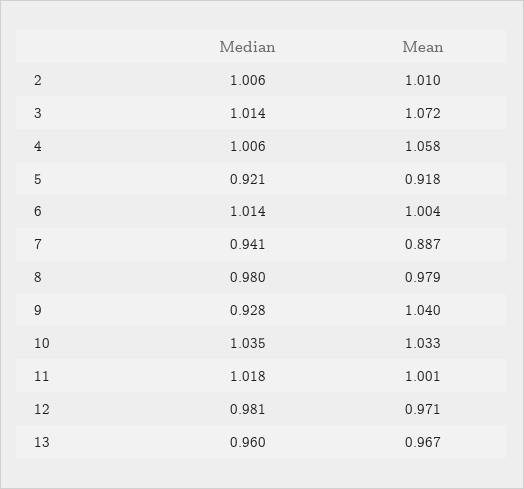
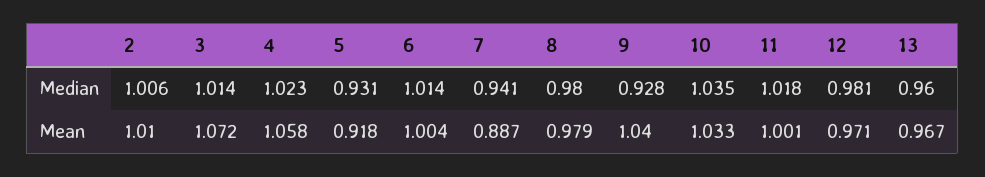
Median, 4: 1.006 -> 1.023
Median, 5: 0.921 -> 0.931

